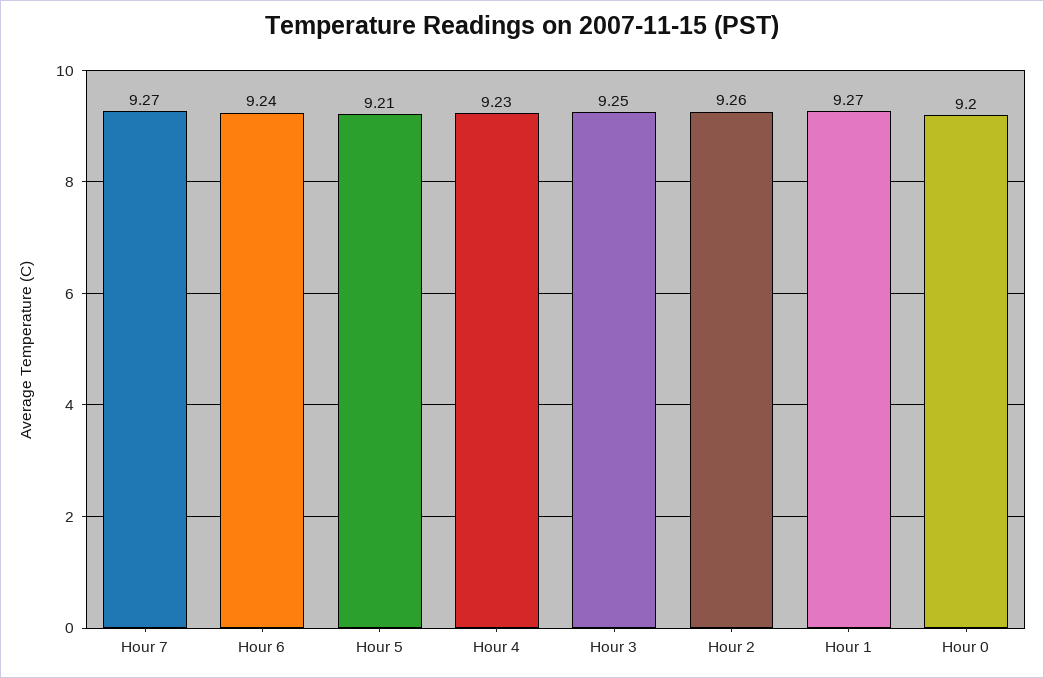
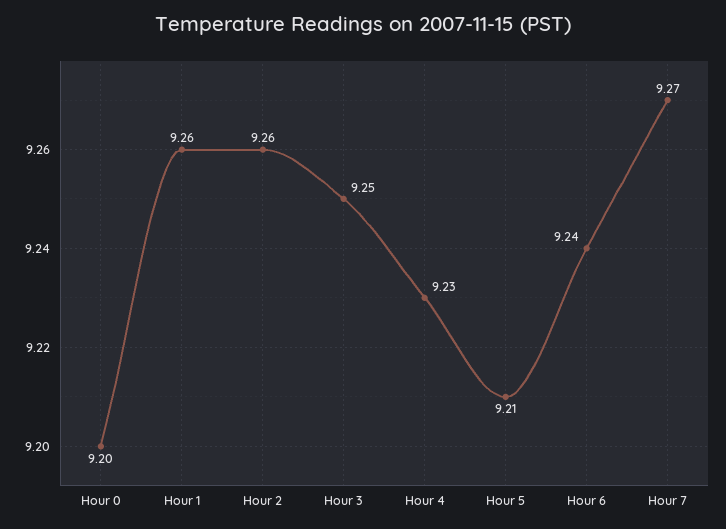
Hour 1: 9.27 -> 9.26

